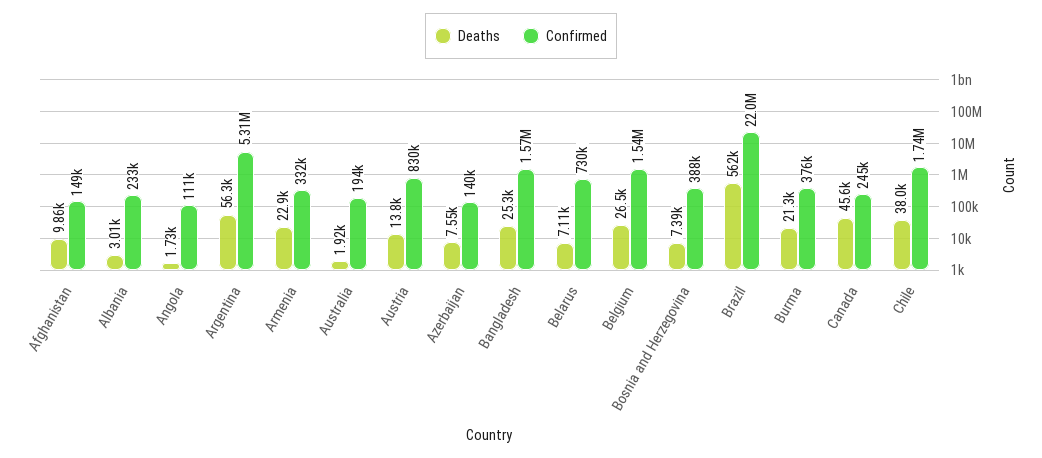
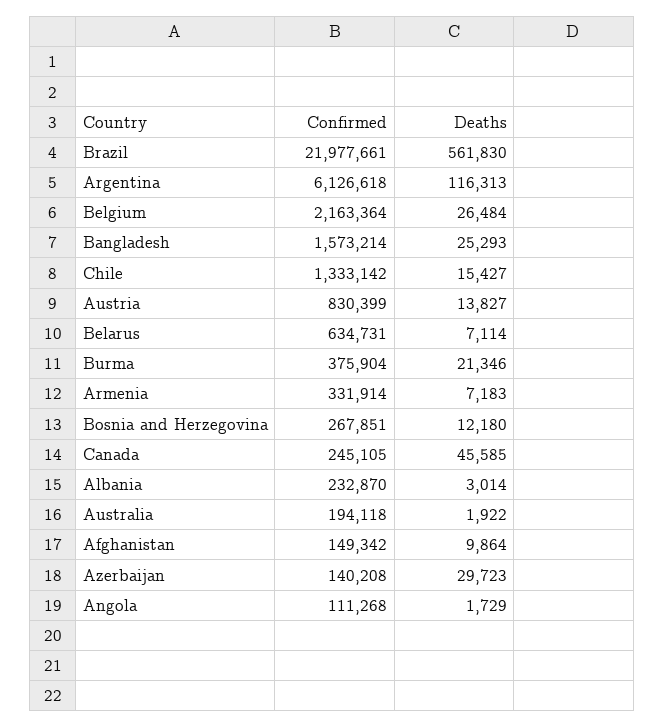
Deaths, Argentina: 56300 -> 116313
Confirmed, Argentina: 5310000 -> 6126618
Deaths, Armenia: 22900 -> 7183
Deaths, Azerbaijan: 7550 -> 29723
Confirmed, Belarus: 730000 -> 634731
Confirmed, Belgium: 1540000 -> 2163364
Deaths, Bosnia and Herzegovina: 7390 -> 12180
Confirmed, Bosnia and Herzegovina: 388000 -> 267851
Deaths, Chile: 38000 -> 15427
Confirmed, Chile: 1740000 -> 1333142

